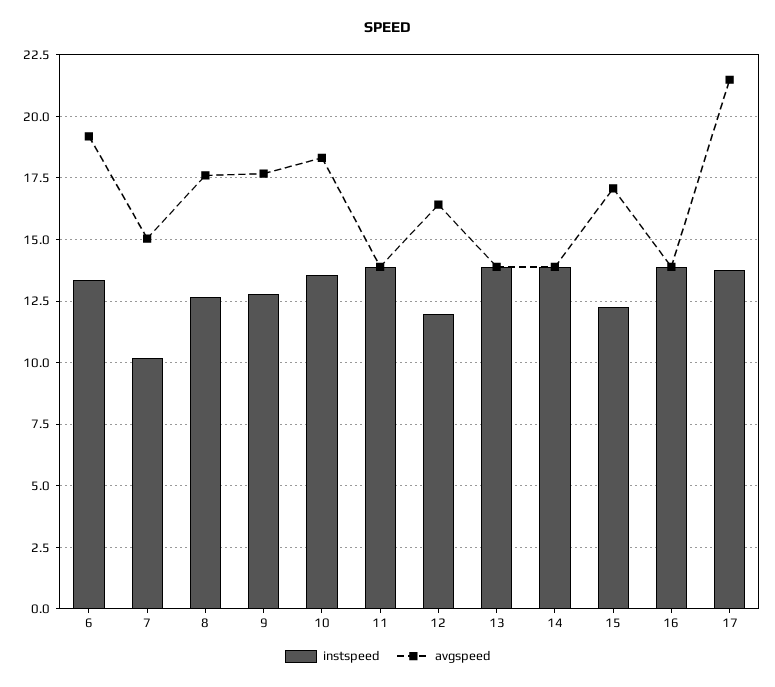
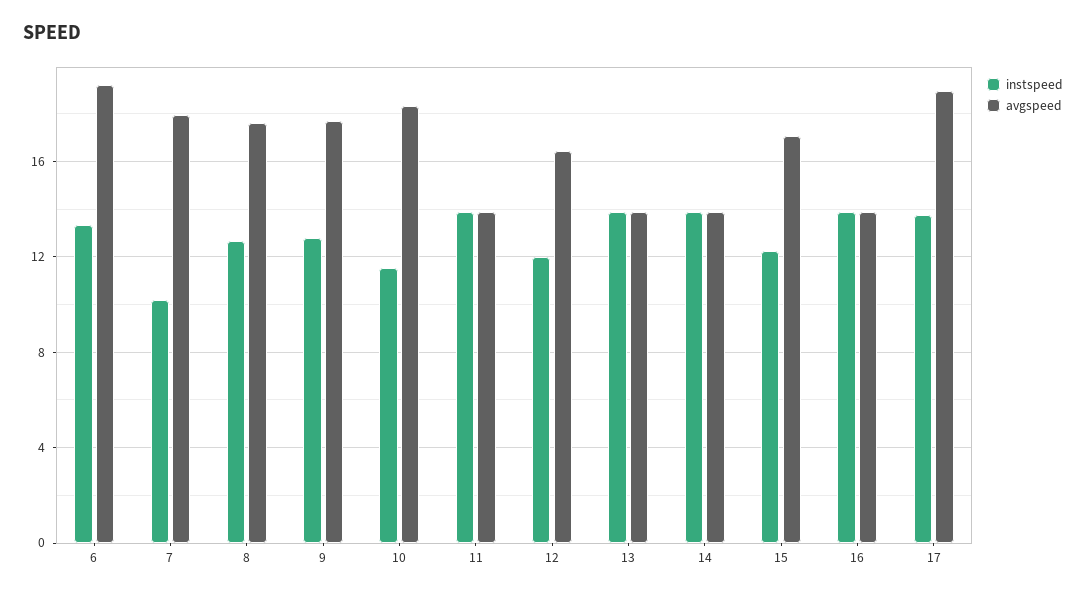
avgspeed, 7: 15 -> 18
instspeed, 10: 13.5 -> 11.5
avgspeed, 17: 21.5 -> 19

